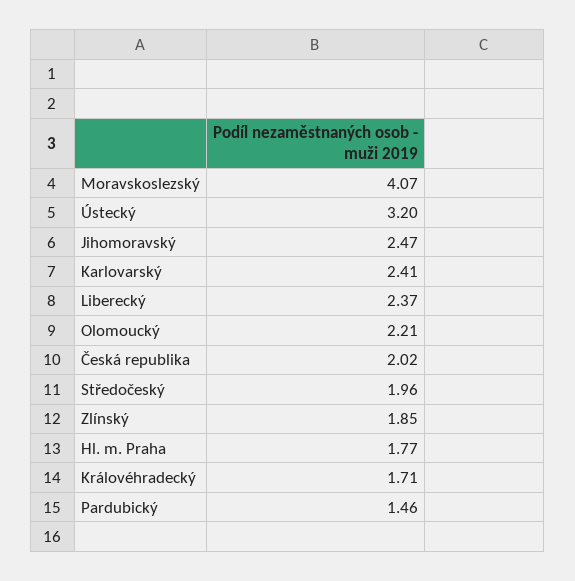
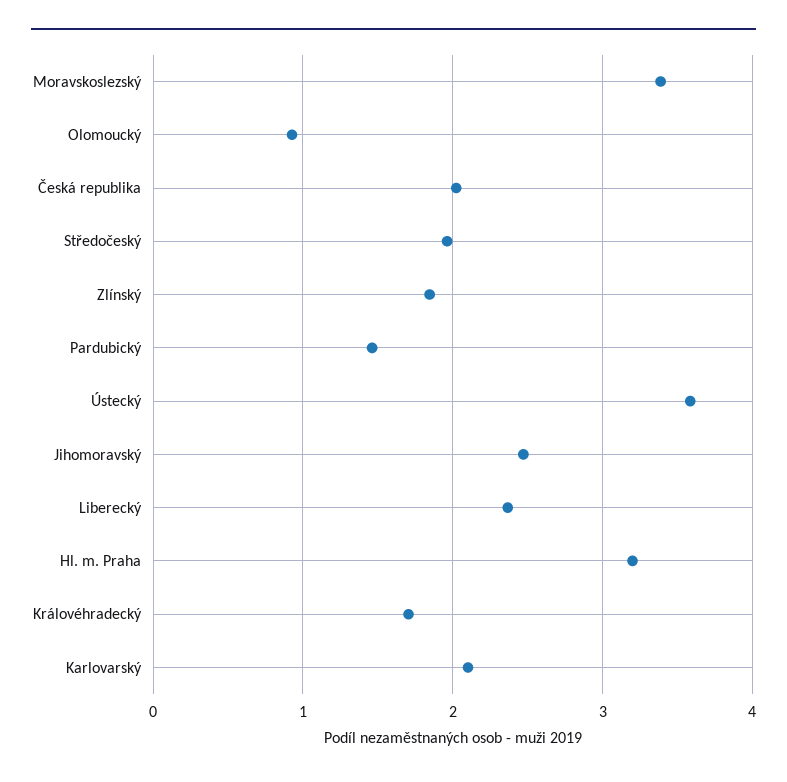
Moravskoslezský: 4.07 -> 3.4
Ústecký: 3.2 -> 3.6
Karlovarský: 2.41 -> 2.1
Olomoucký: 2.21 -> 0.9
Hl. m. Praha: 1.77 -> 3.2

